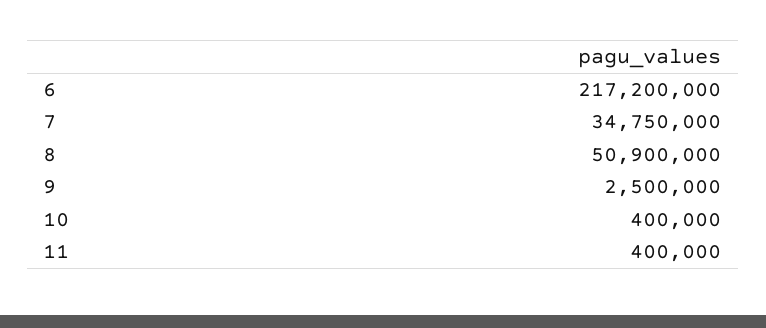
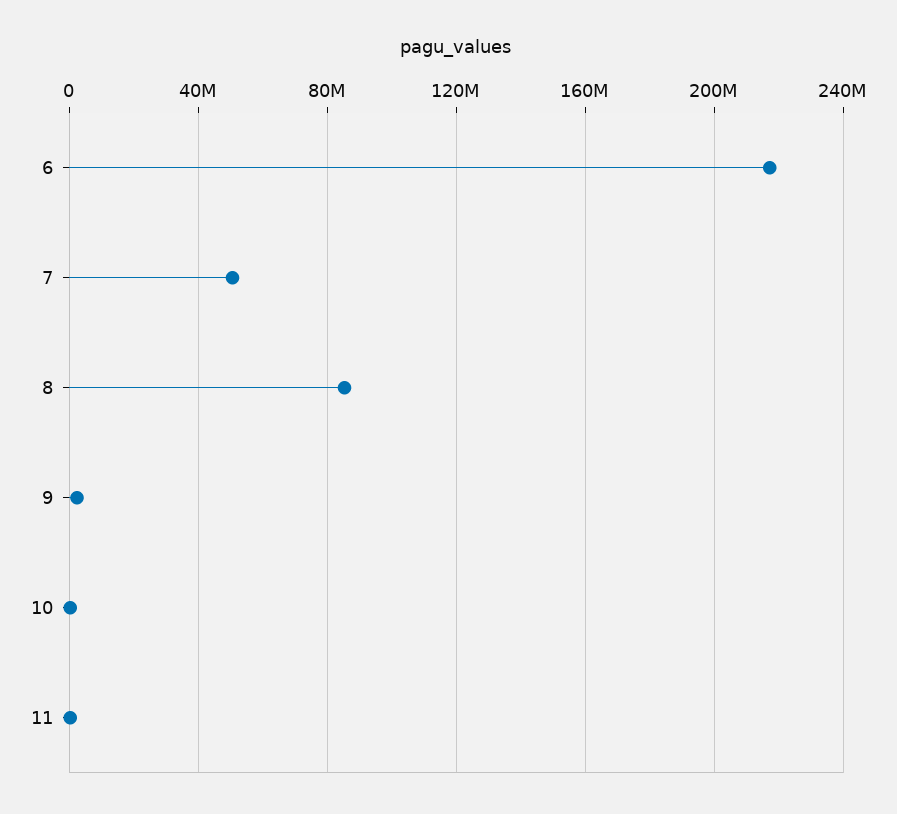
7: 34750000 -> 50000000
8: 50900000 -> 85000000

